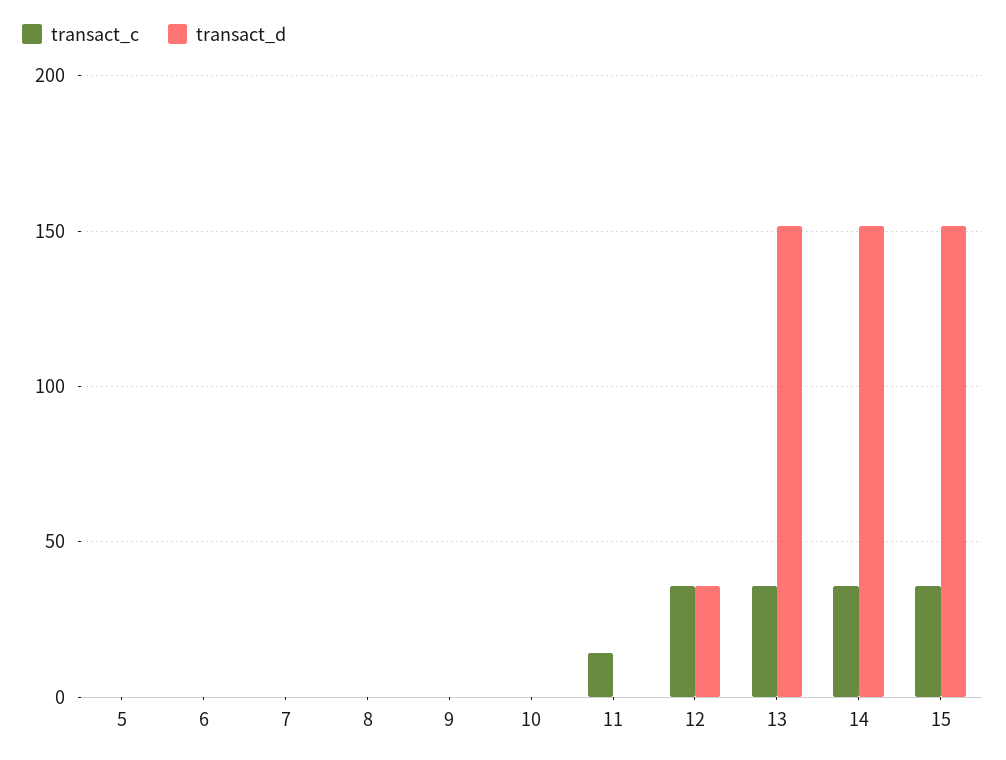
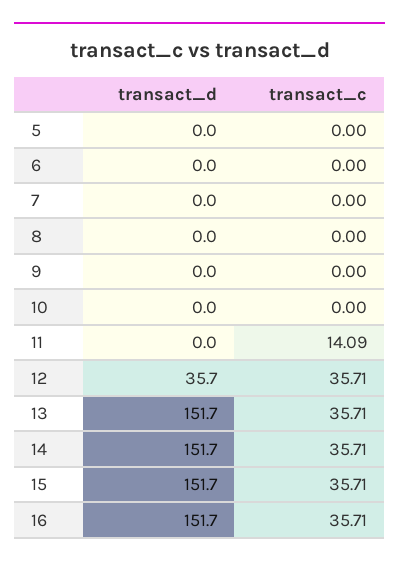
transact_d, 16: none -> 151.7
transact_c, 16: none -> 35.71

